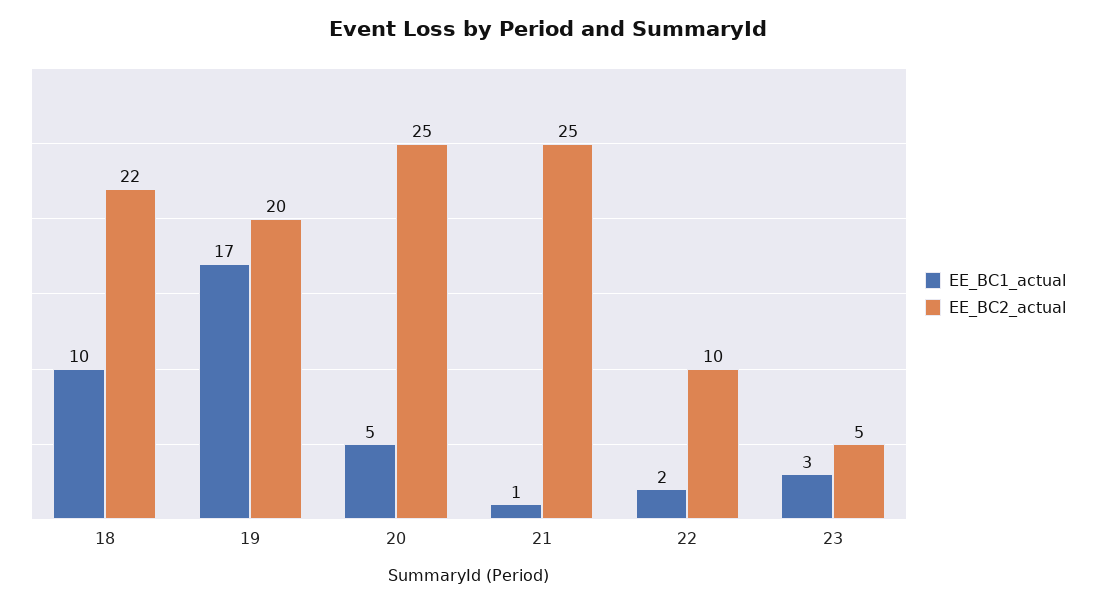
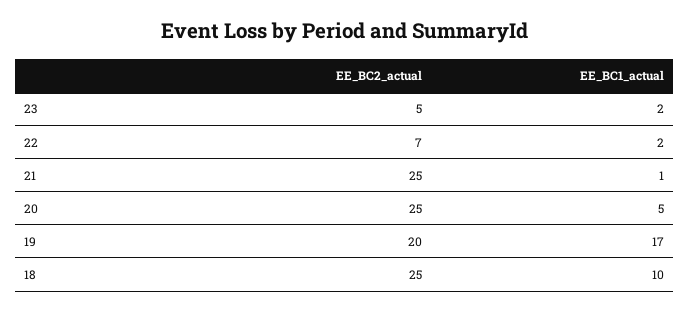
EE_BC2_actual, 18: 22 -> 25
EE_BC2_actual, 22: 10 -> 7
EE_BC1_actual, 23: 3 -> 2

